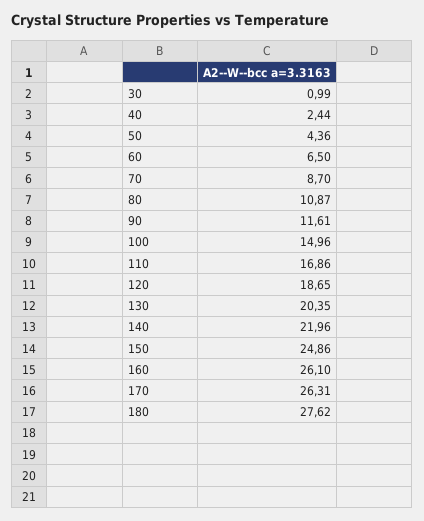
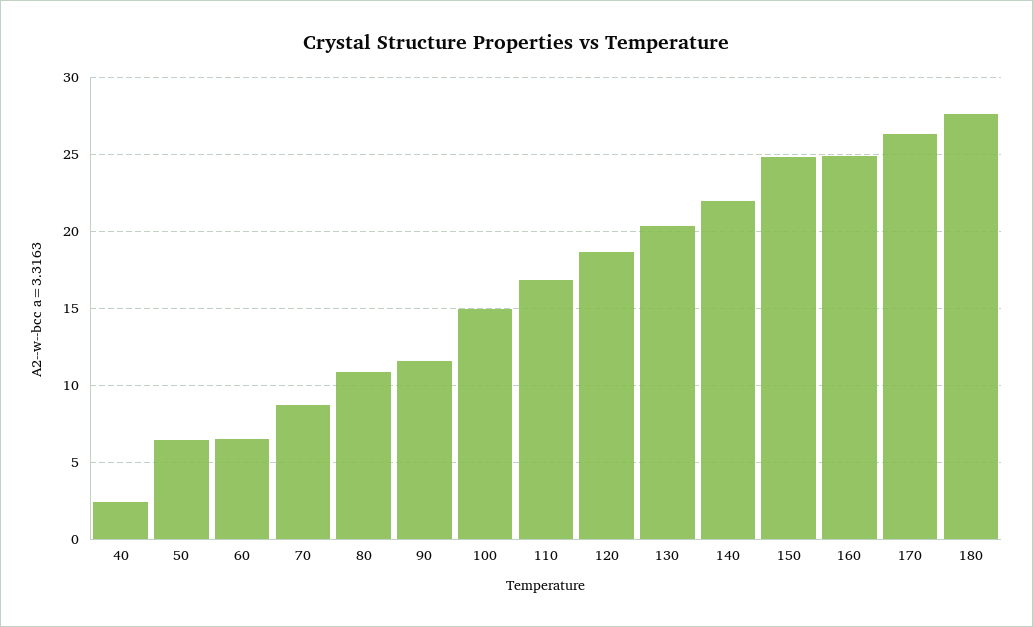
30: 0.99 -> none
50: 4.36 -> 6.5
160: 26.1 -> 25

